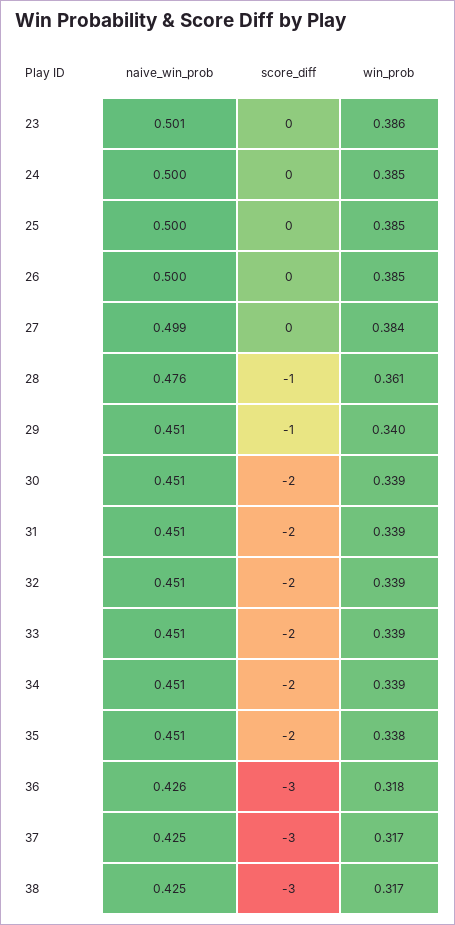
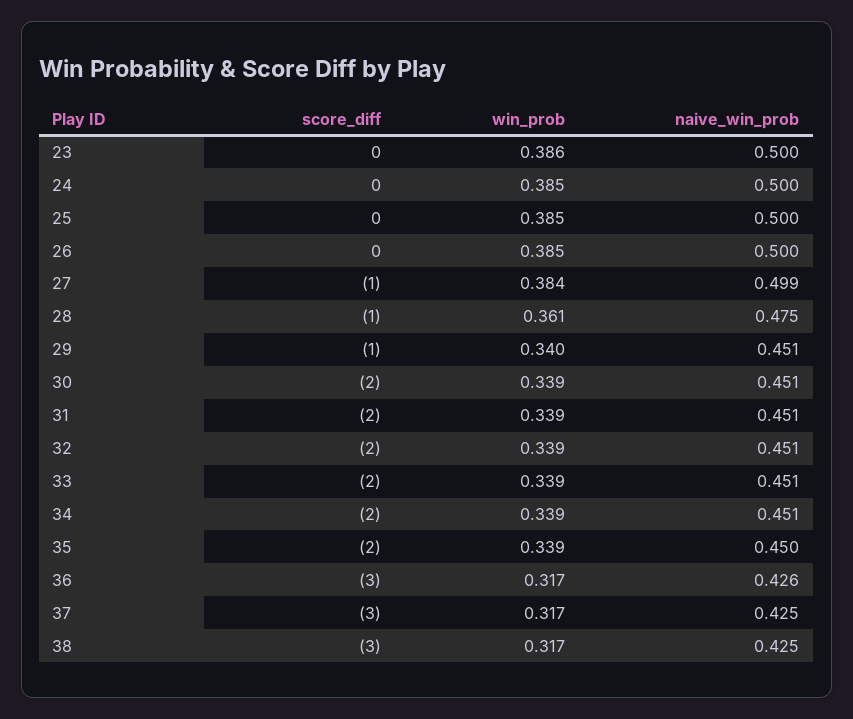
naive_win_prob, 23: 0.501 -> 0.5
score_diff, 27: 0 -> -1
naive_win_prob, 28: 0.476 -> 0.475
naive_win_prob, 35: 0.451 -> 0.45
win_prob, 35: 0.338 -> 0.339
win_prob, 36: 0.318 -> 0.317

